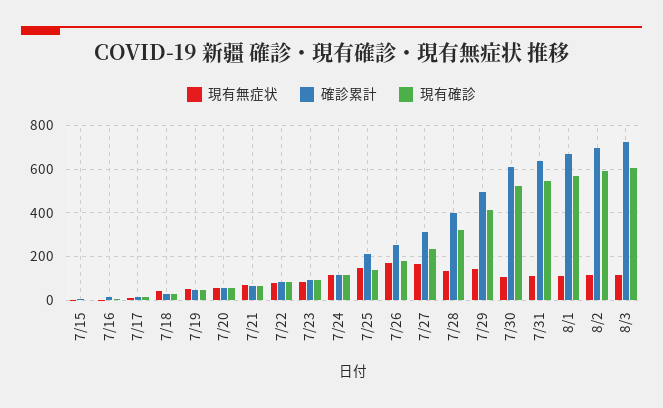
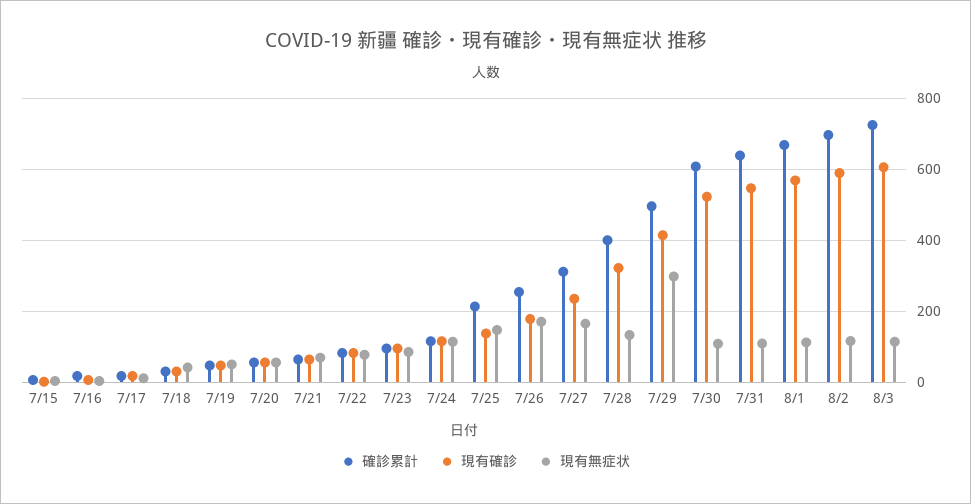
現有無症状, 7/29: 150 -> 300

